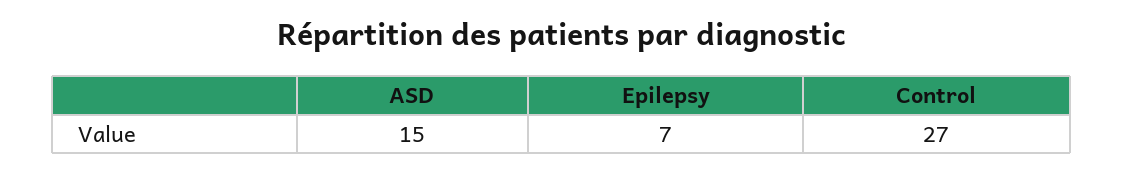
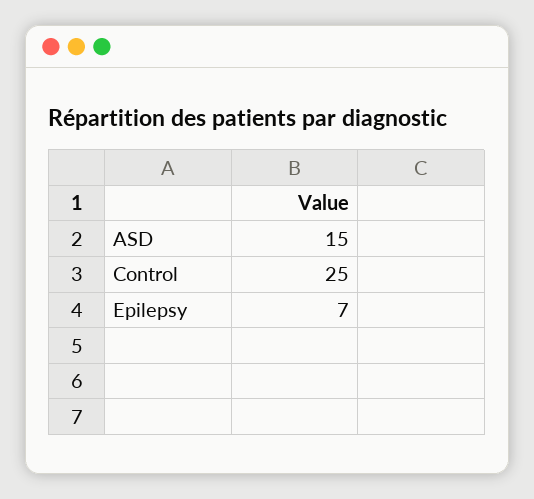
Control: 27 -> 25

